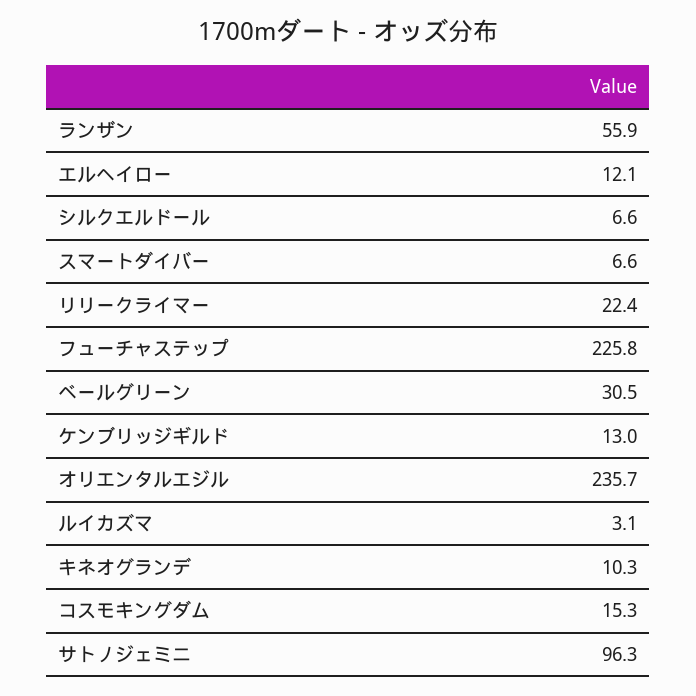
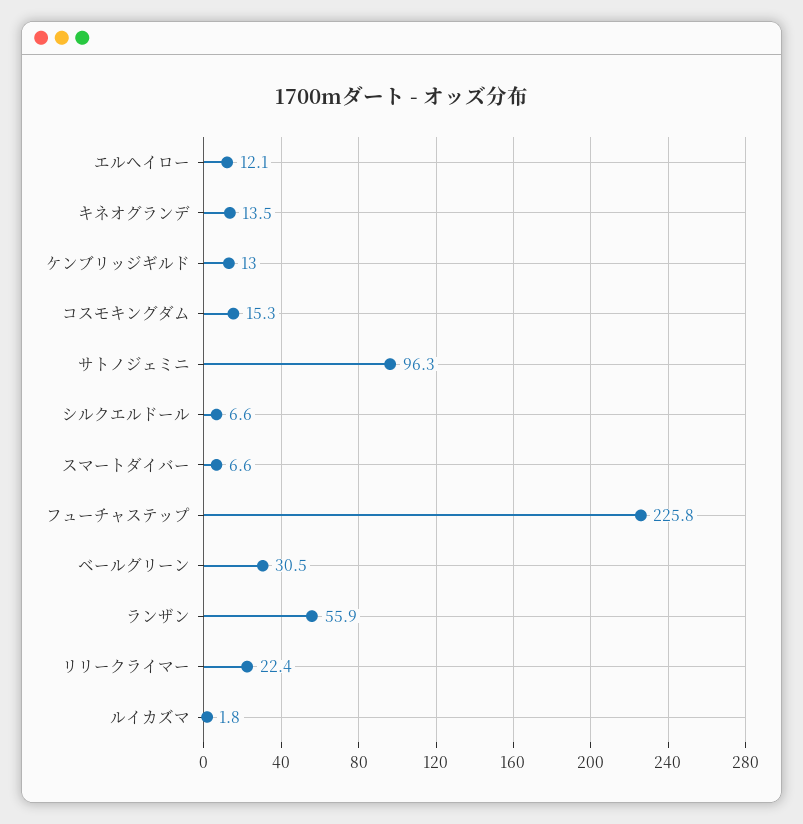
オリエンタルエジル: 235.7 -> none
ルイカズマ: 3.1 -> 1.8
キネオグランデ: 10.3 -> 13.5

